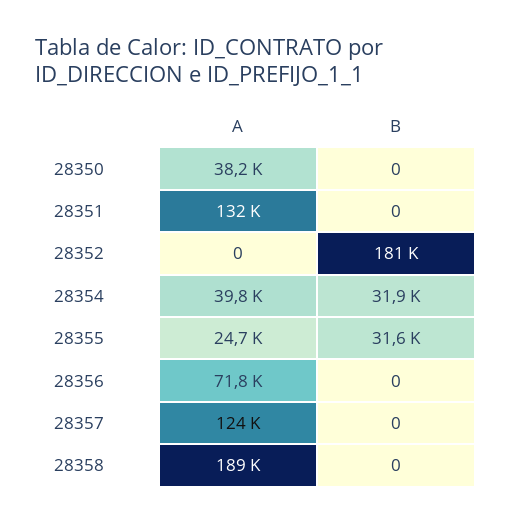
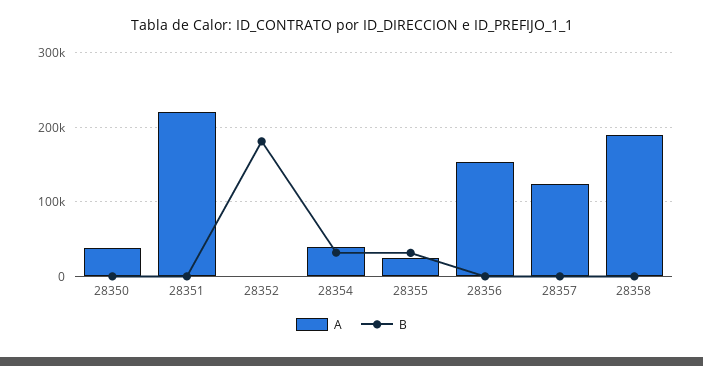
A, 28351: 132000 -> 220000
A, 28356: 71800 -> 150000

